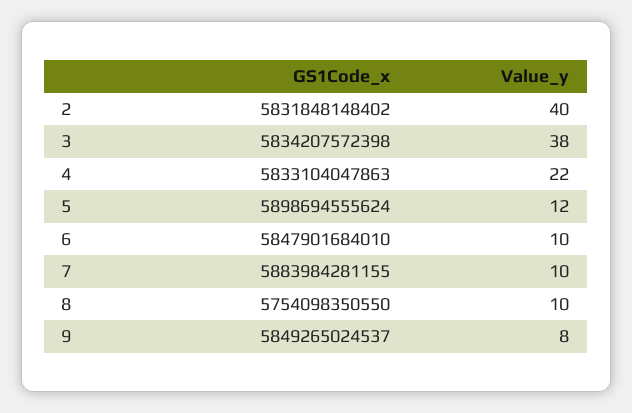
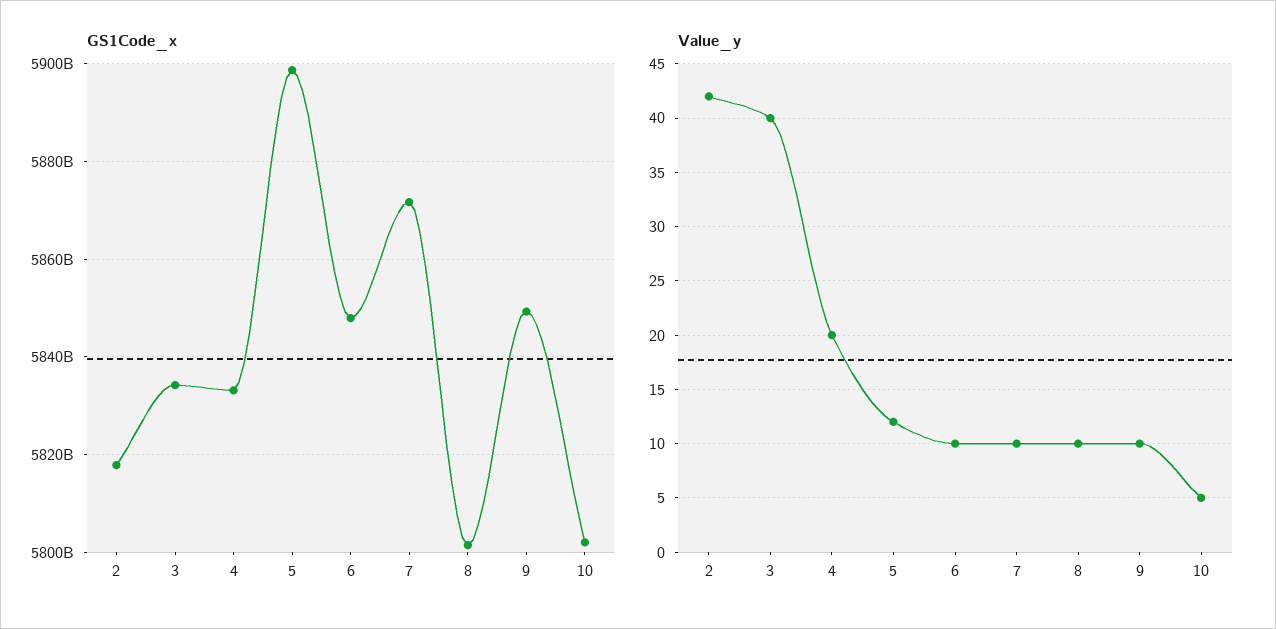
GS1Code_x, 2: 5831848148402 -> 5818000000000
Value_y, 2: 40 -> 42
Value_y, 3: 38 -> 40
Value_y, 4: 22 -> 20
GS1Code_x, 7: 5883984281155 -> 5872000000000
GS1Code_x, 8: 5754098350550 -> 5802000000000
Value_y, 9: 8 -> 10
GS1Code_x, 10: none -> 5802000000000
Value_y, 10: none -> 5

